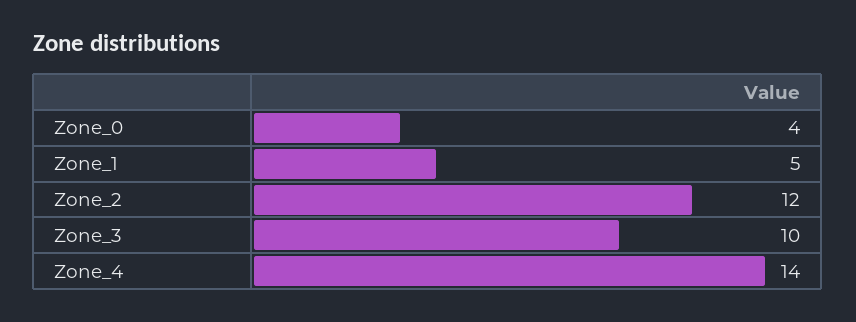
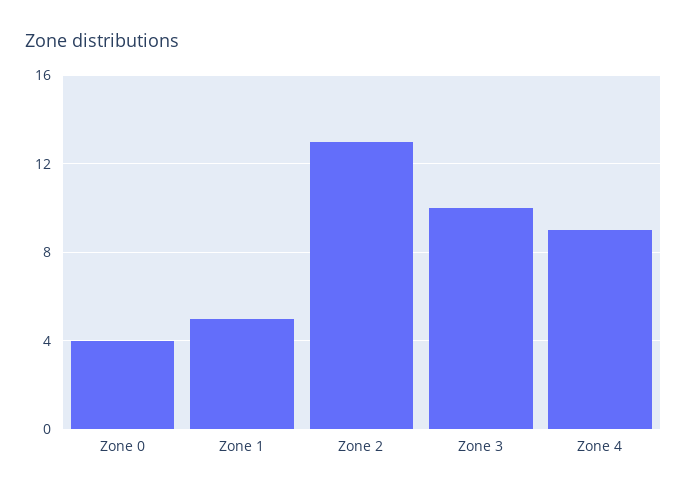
Zone_2: 12 -> 13
Zone_4: 14 -> 9

